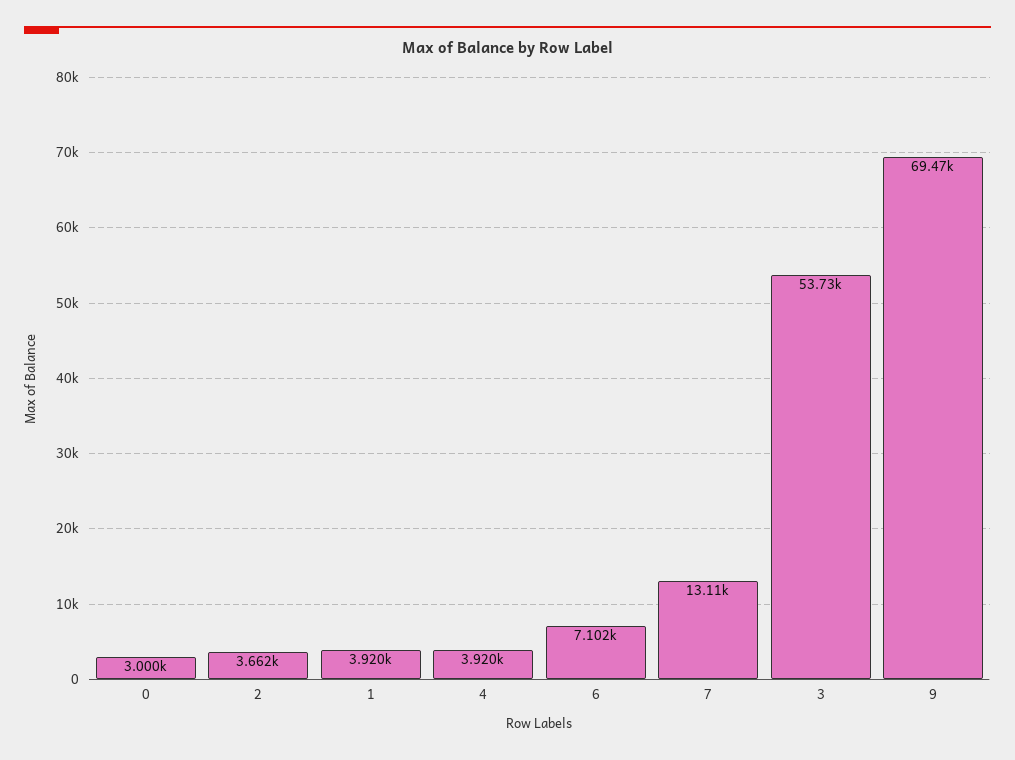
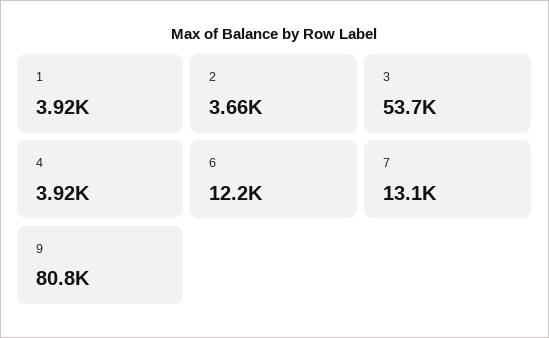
0: 3000 -> none
6: 7102 -> 12200
9: 69470 -> 80800

